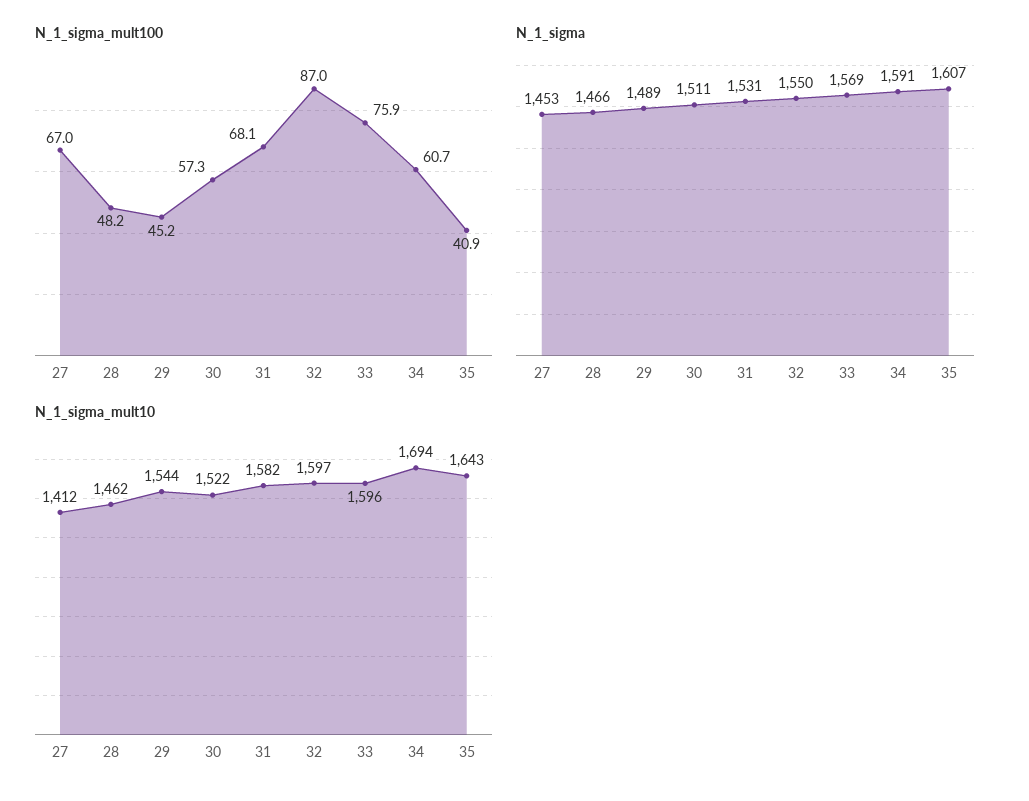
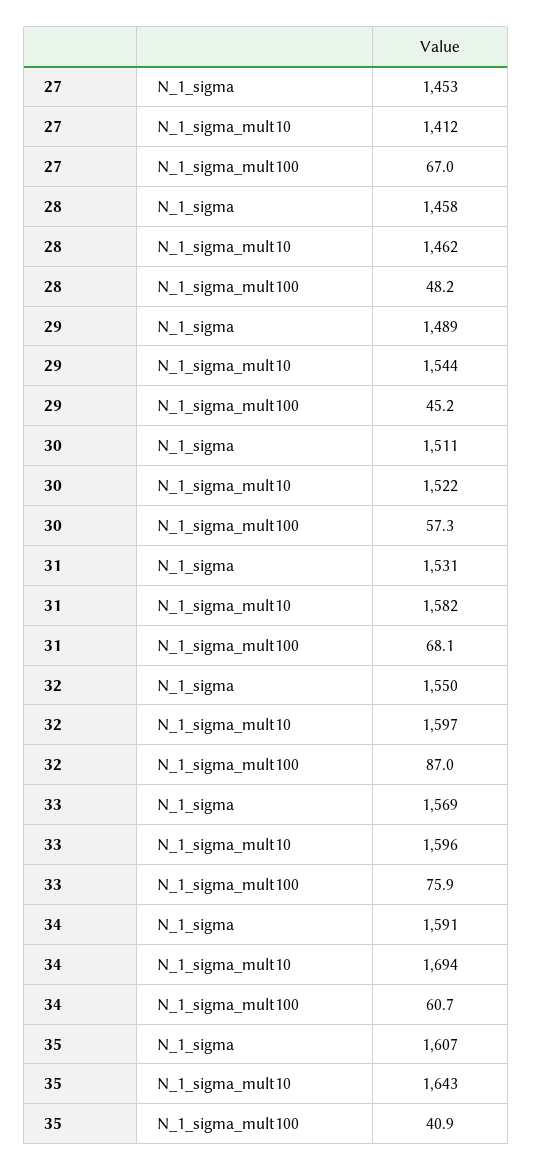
N_1_sigma, 28: 1466 -> 1458

